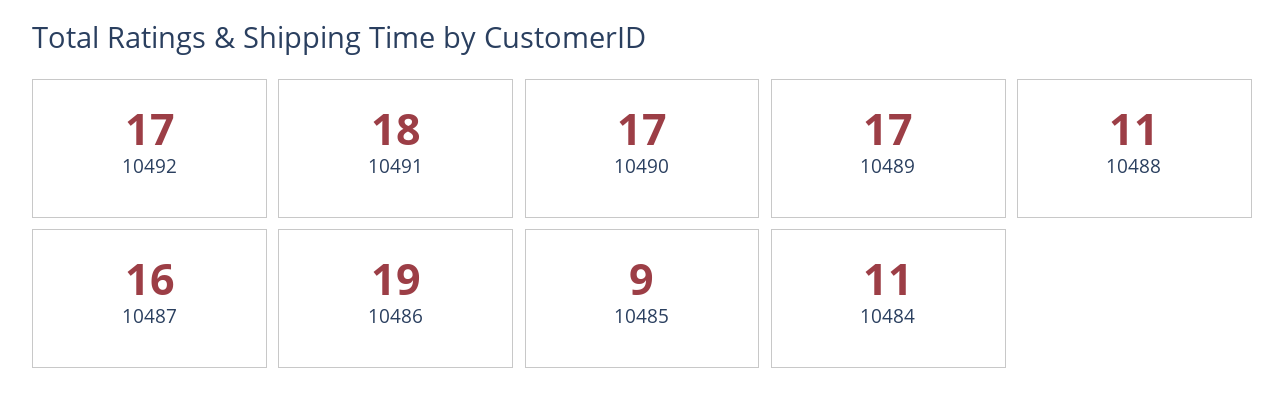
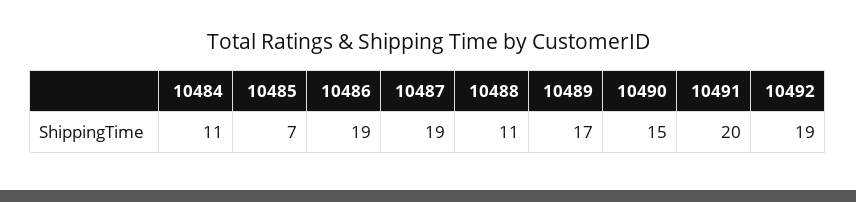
10492: 17 -> 19
10491: 18 -> 20
10490: 17 -> 15
10487: 16 -> 19
10485: 9 -> 7

